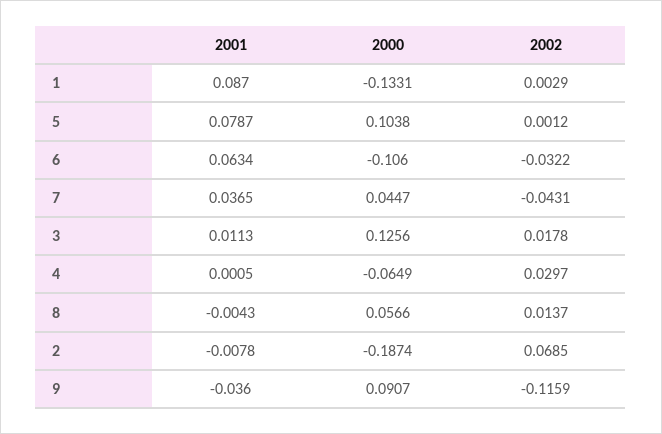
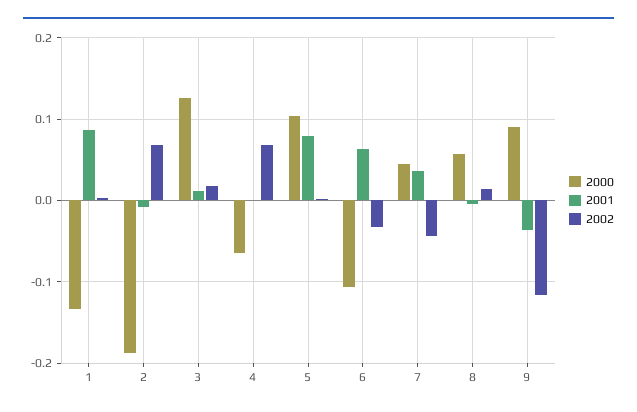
2002, 4: 0.0297 -> 0.07

